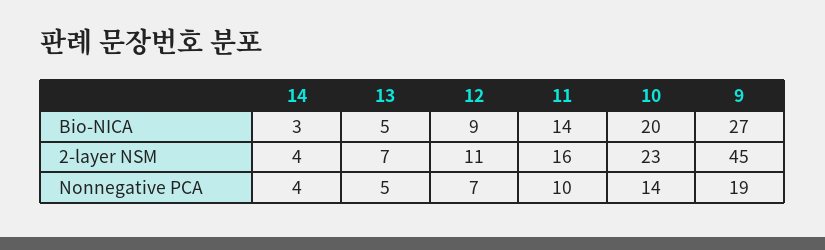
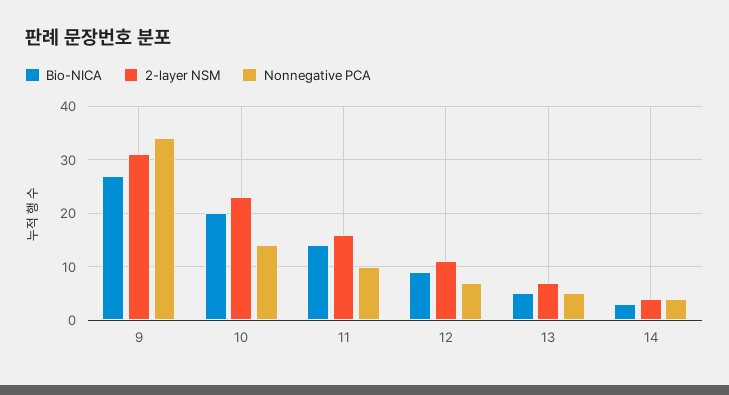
2-layer NSM, 9: 45 -> 30
Nonnegative PCA, 9: 19 -> 35

